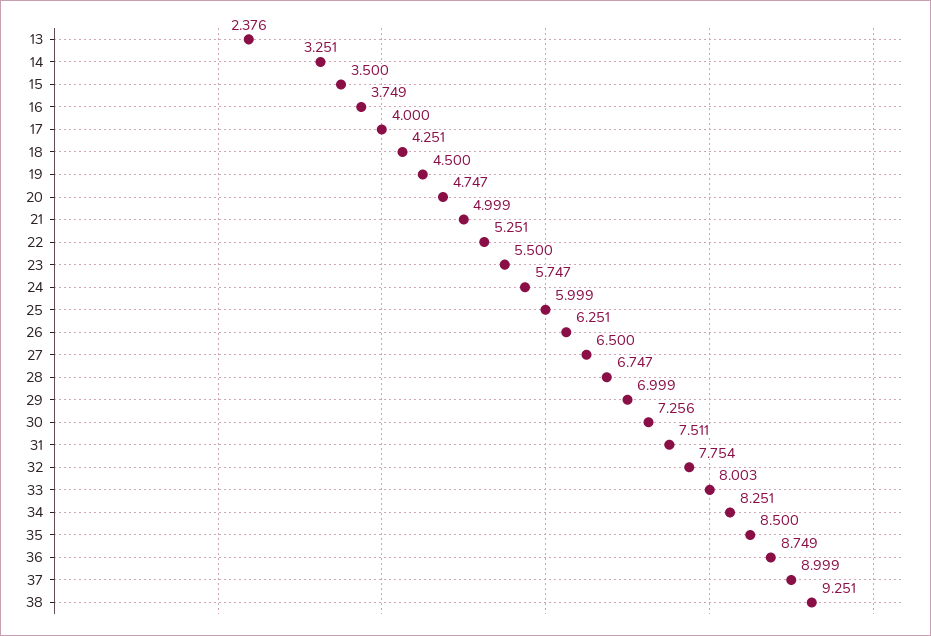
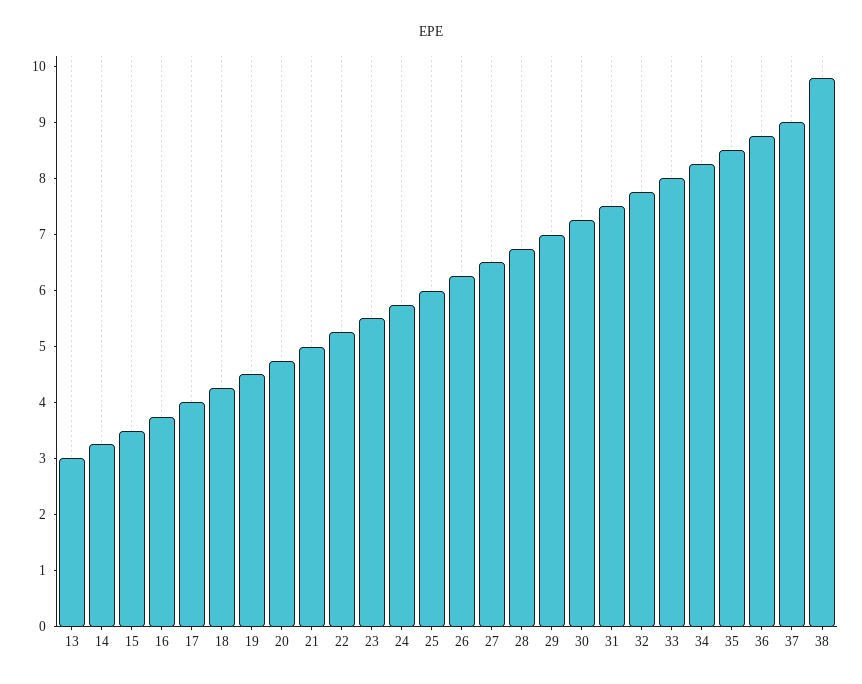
13: 2.376 -> 3
38: 9.251 -> 9.8

